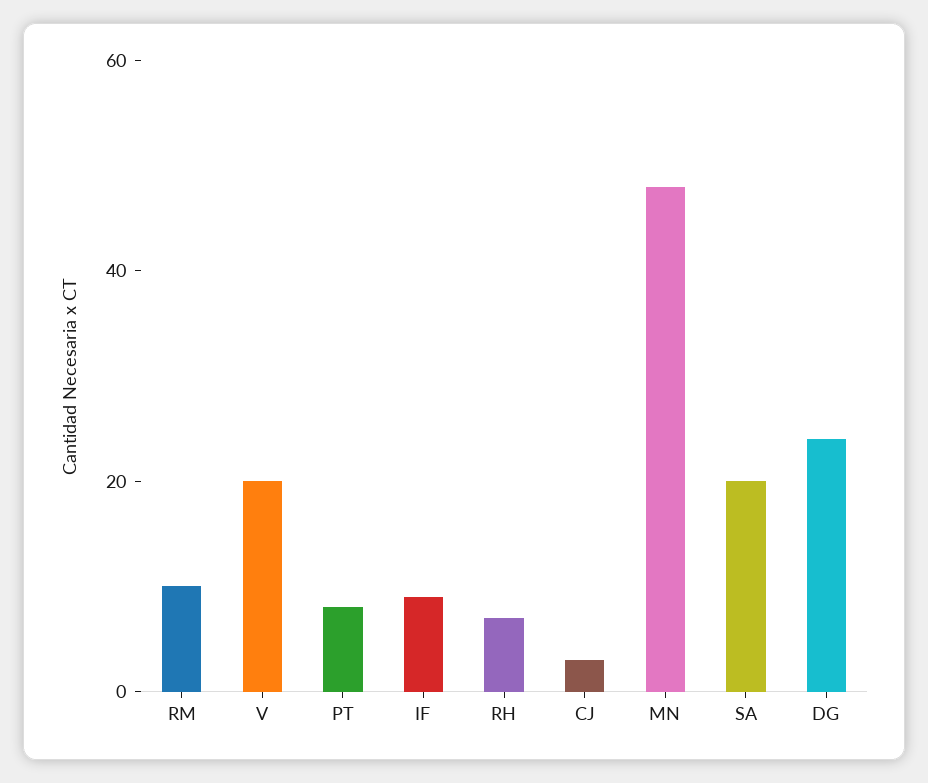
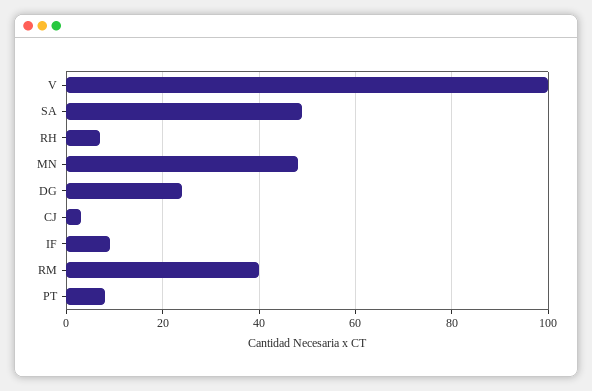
RM: 10 -> 40
V: 20 -> 100
SA: 20 -> 50

